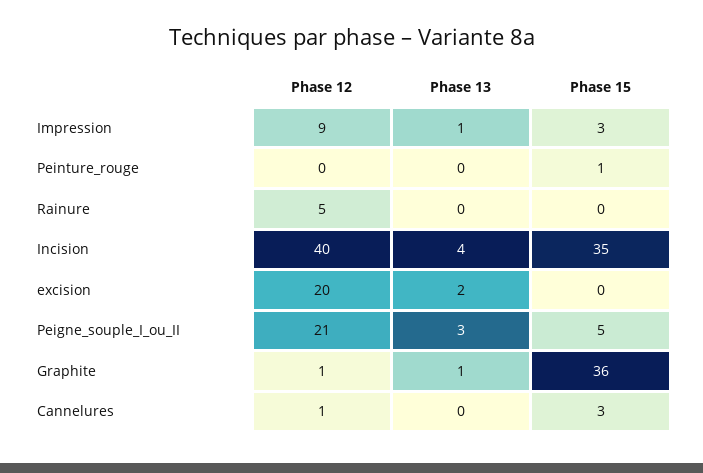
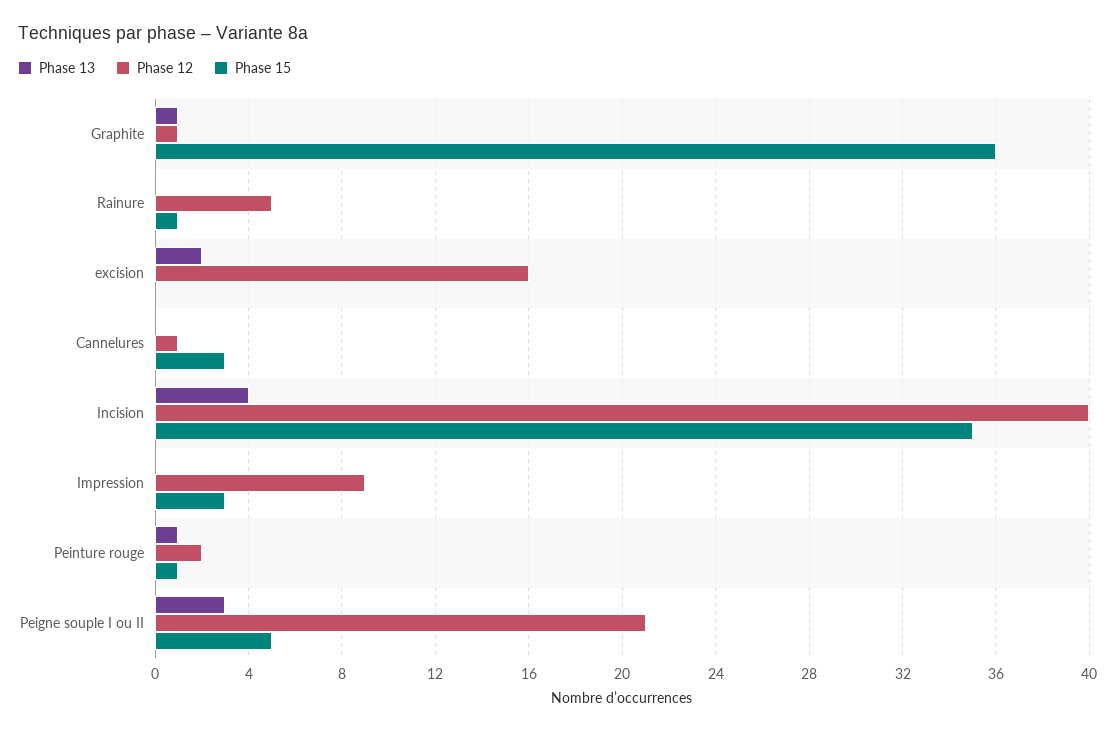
Phase 13, Impression: 1 -> 0
Phase 12, Peinture_rouge: 0 -> 2
Phase 13, Peinture_rouge: 0 -> 1
Phase 15, Rainure: 0 -> 1
Phase 12, excision: 20 -> 16

